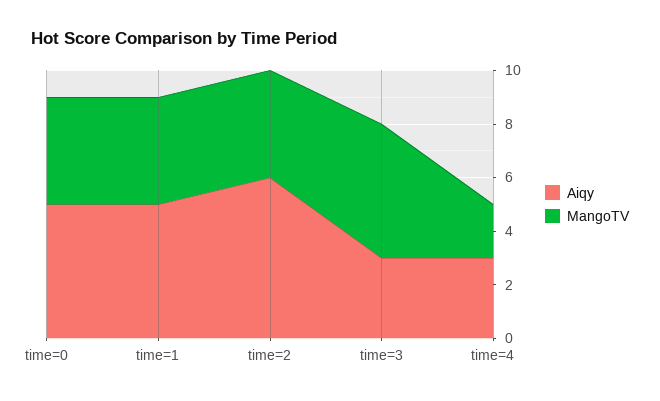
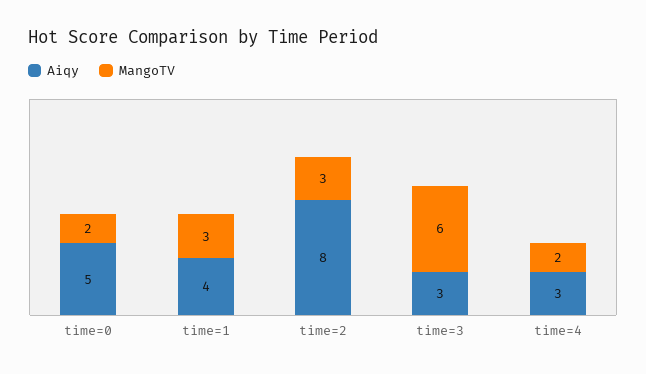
MangoTV, time=0: 4 -> 2
Aiqy, time=1: 5 -> 4
MangoTV, time=1: 4 -> 3
Aiqy, time=2: 6 -> 8
MangoTV, time=2: 4 -> 3
MangoTV, time=3: 5 -> 6

